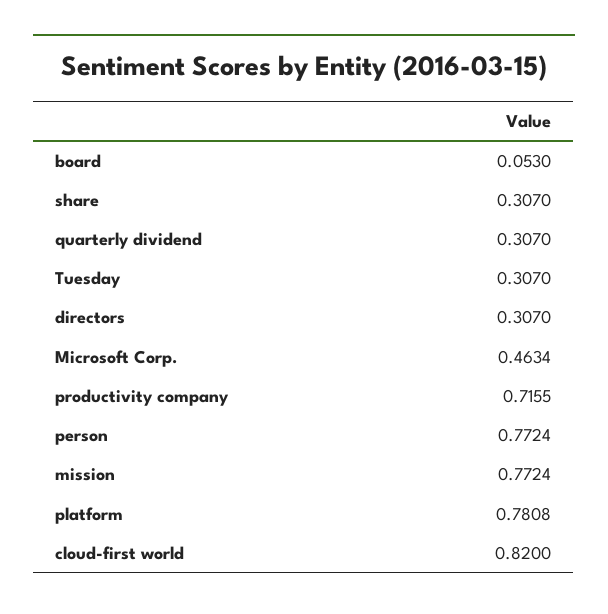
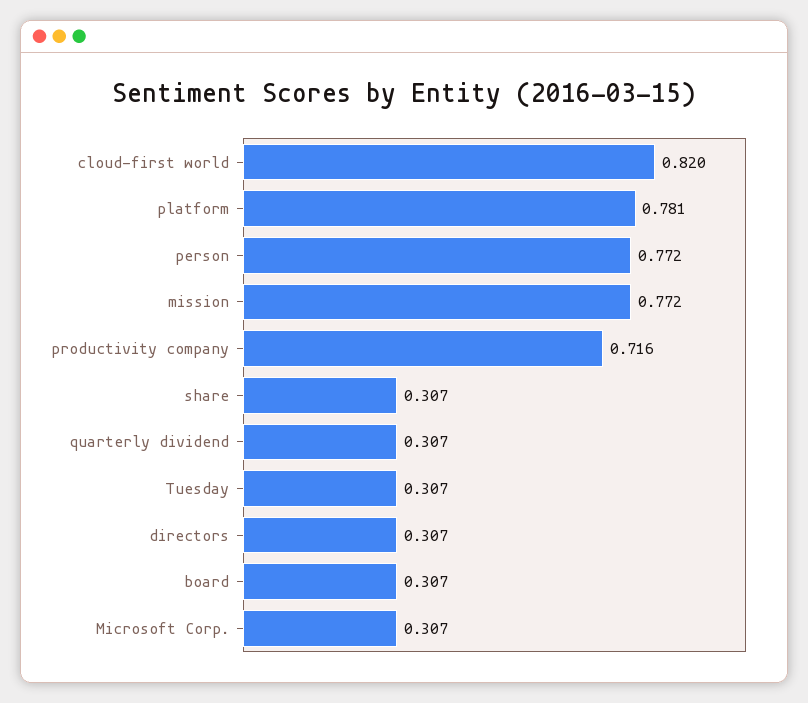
board: 0.053 -> 0.307
Microsoft Corp.: 0.4634 -> 0.307

